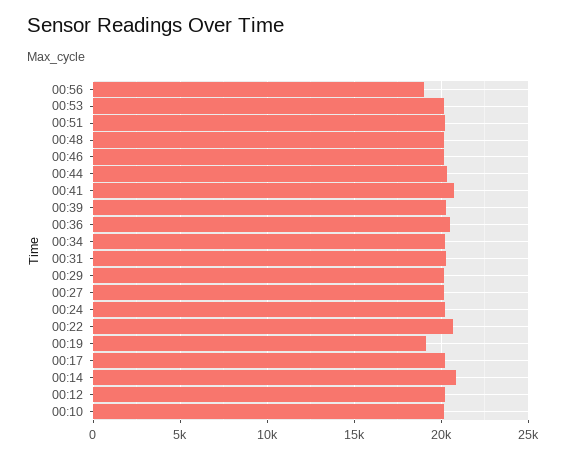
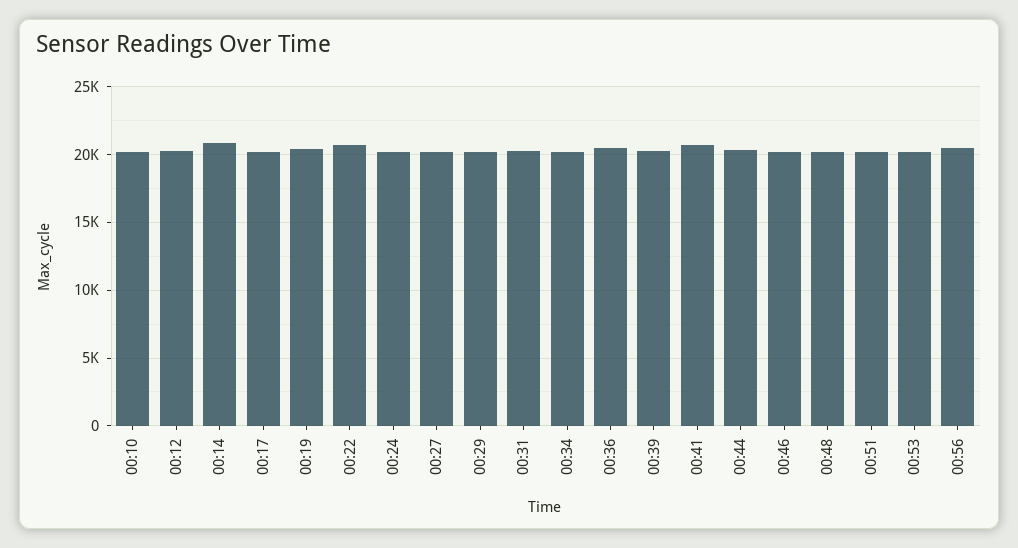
00:56: 19000 -> 20500
00:19: 19000 -> 20500

